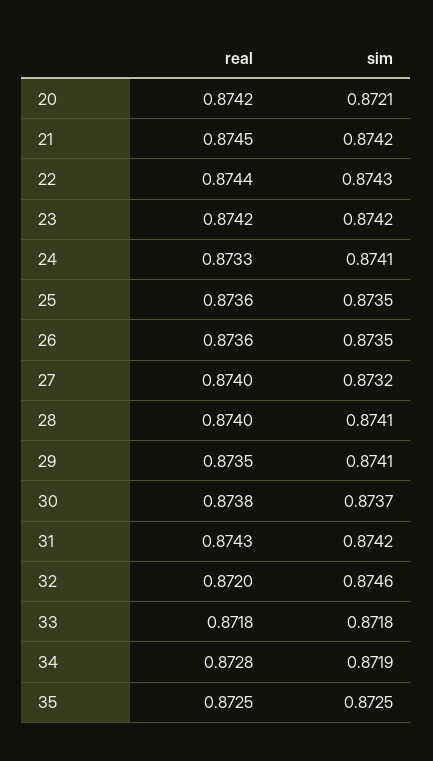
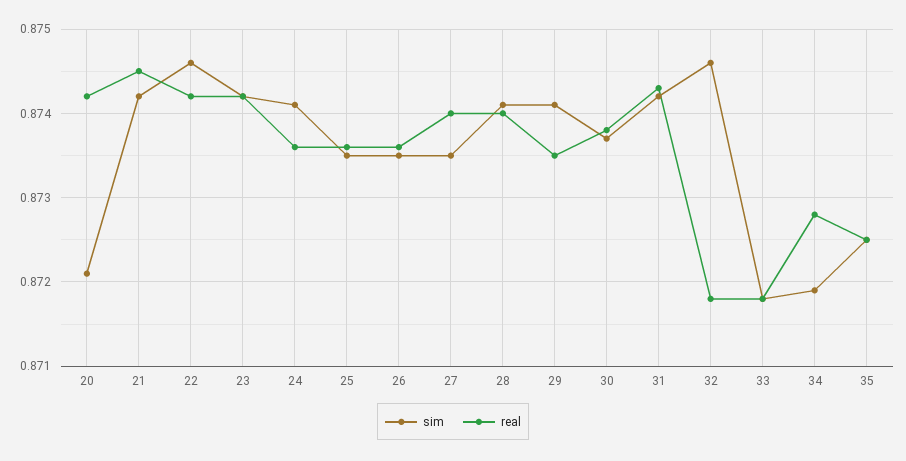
real, 22: 0.8744 -> 0.8742
sim, 22: 0.8743 -> 0.8746
real, 24: 0.8733 -> 0.8736
sim, 27: 0.8732 -> 0.8735
real, 32: 0.872 -> 0.8718

